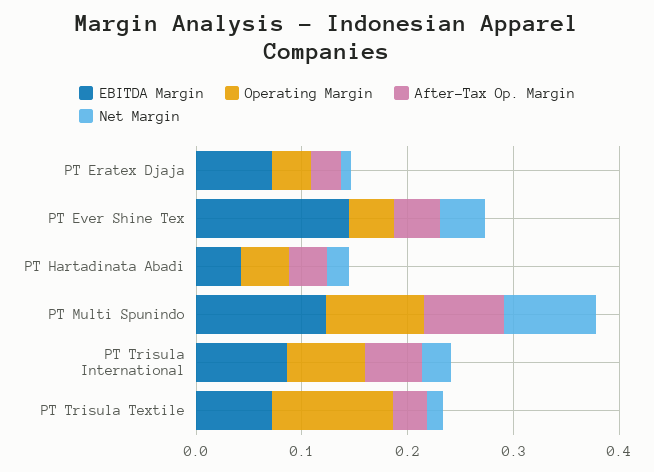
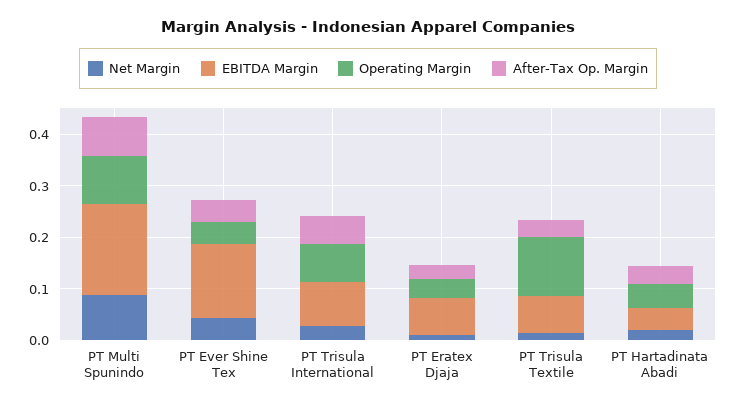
EBITDA Margin, PT Multi Spunindo: 0.12 -> 0.18

